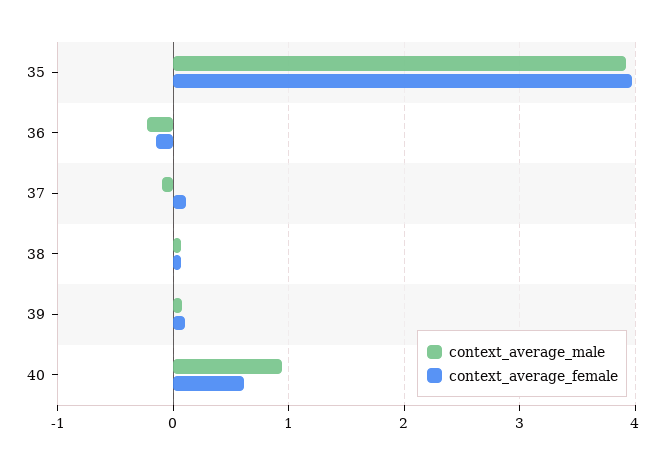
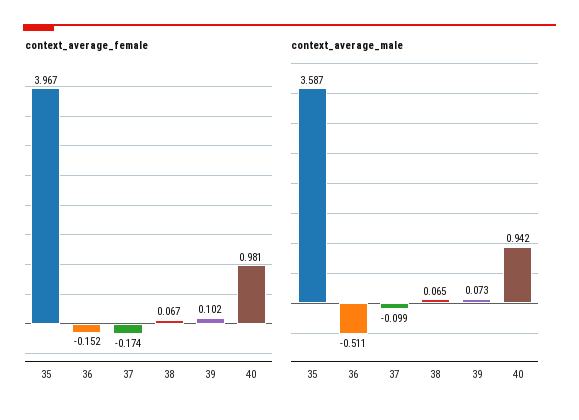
context_average_male, 35: 3.9 -> 3.587
context_average_male, 36: -0.2 -> -0.511
context_average_female, 37: 0.1 -> -0.174
context_average_female, 40: 0.6 -> 0.981

